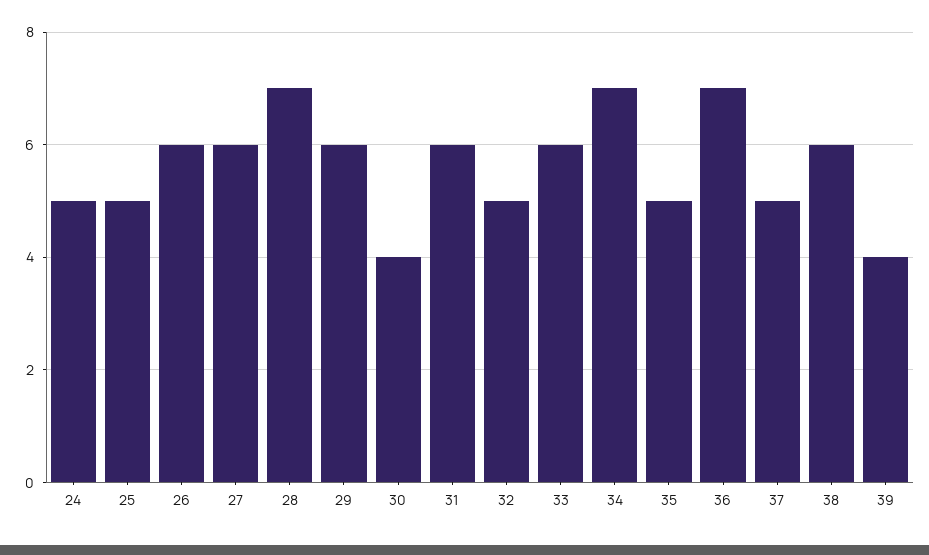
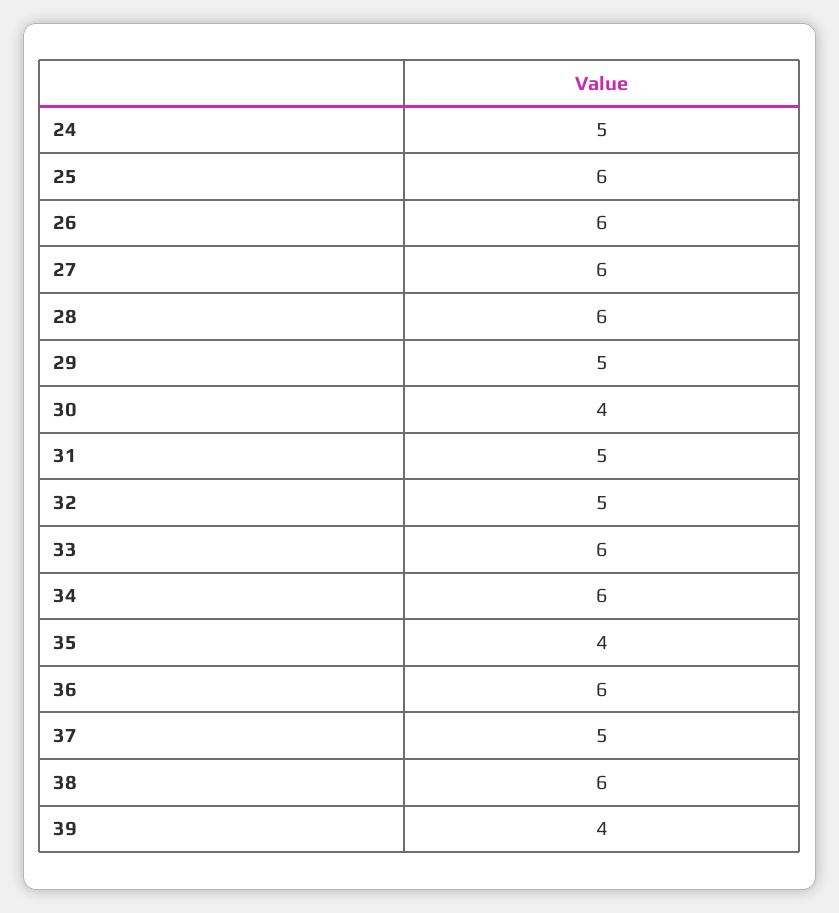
25: 5 -> 6
28: 7 -> 6
29: 6 -> 5
31: 6 -> 5
34: 7 -> 6
35: 5 -> 4
36: 7 -> 6

